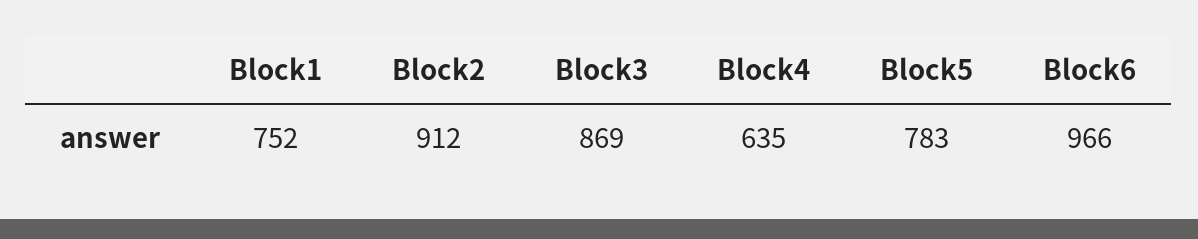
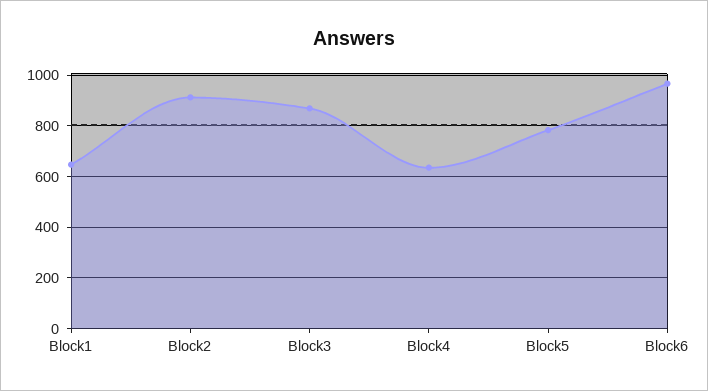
Block1: 752 -> 650

